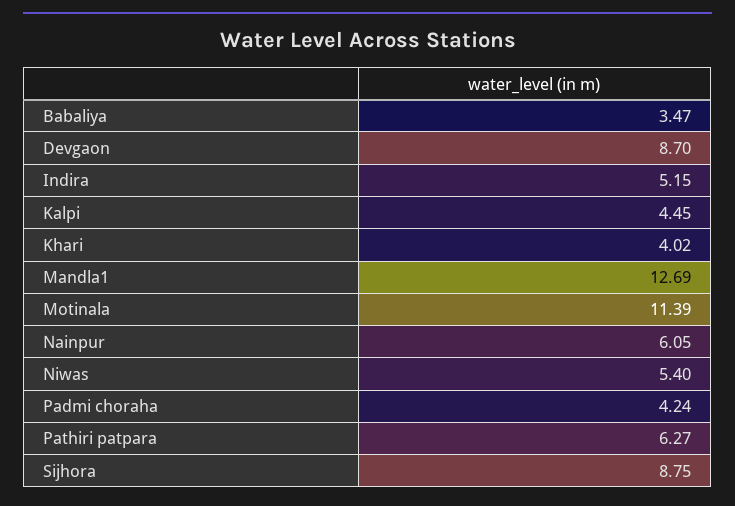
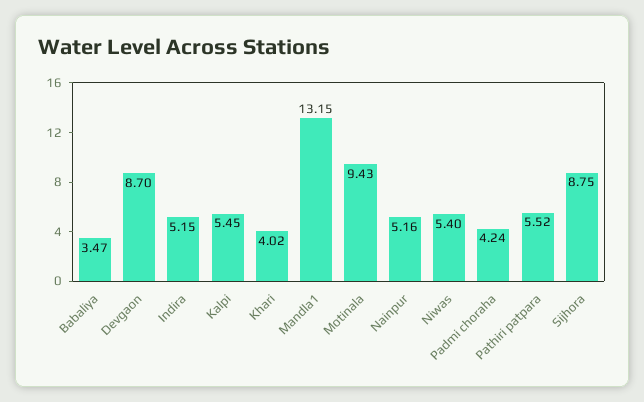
Kalpi: 4.45 -> 5.45
Mandla1: 12.69 -> 13.15
Motinala: 11.39 -> 9.43
Nainpur: 6.05 -> 5.16
Pathiri patpara: 6.27 -> 5.52

